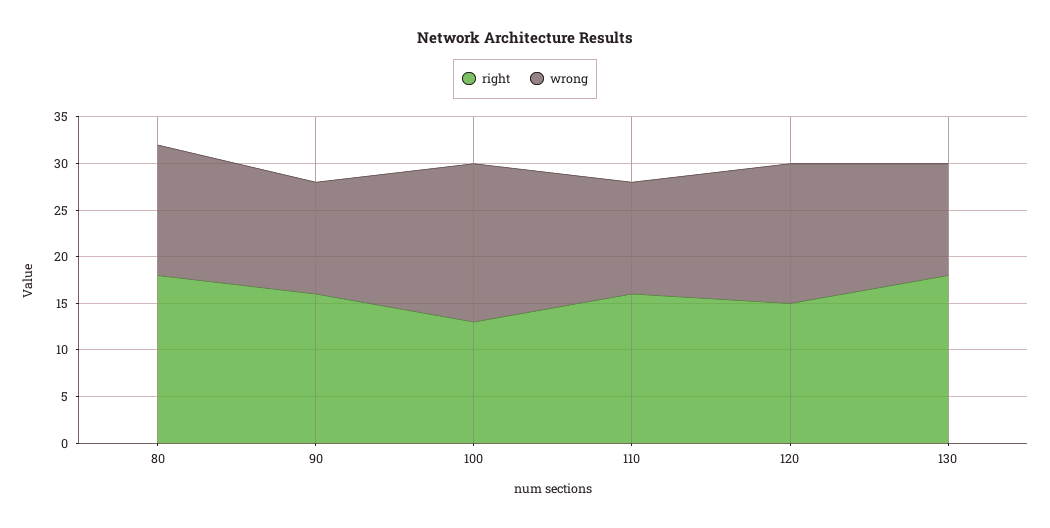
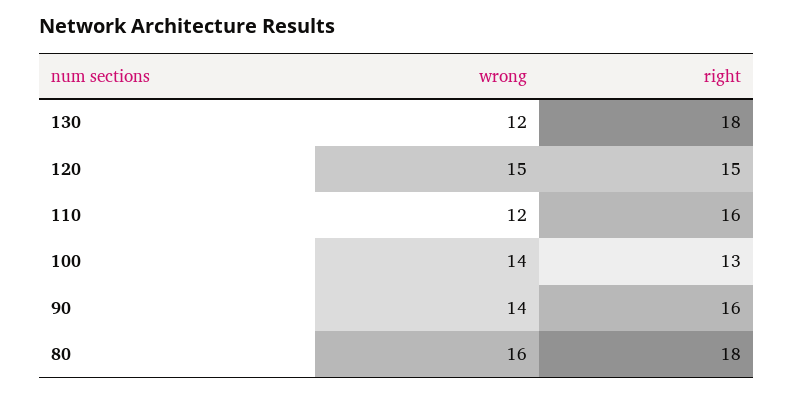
wrong, 80: 14 -> 16
wrong, 90: 12 -> 14
wrong, 100: 17 -> 14

